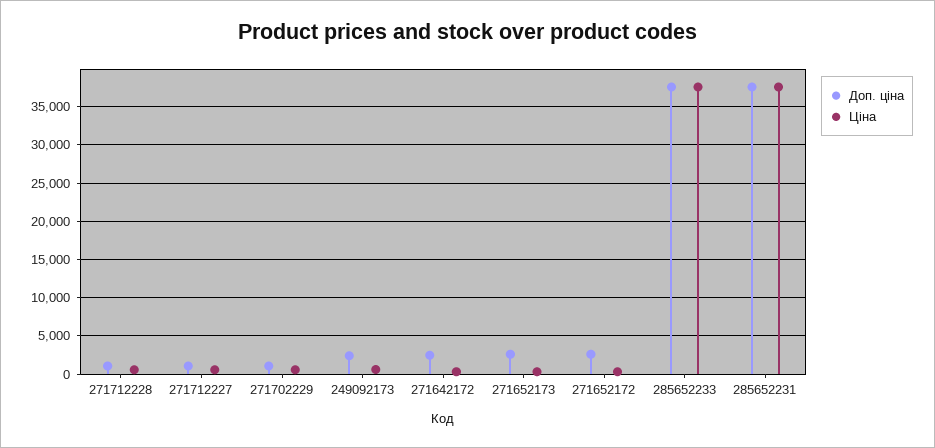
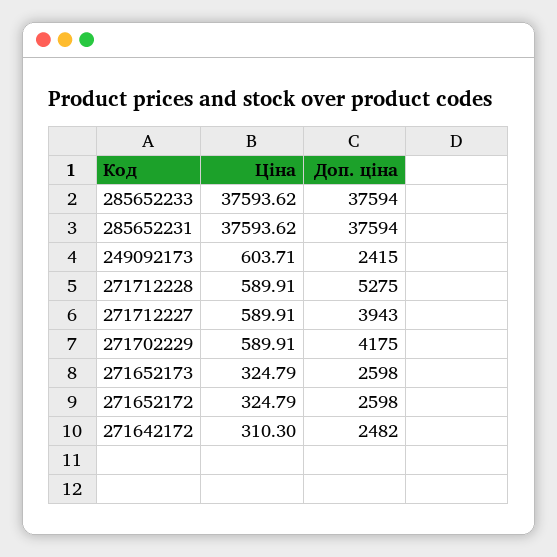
Доп. ціна, 271712228: 1000 -> 5275
Доп. ціна, 271712227: 1000 -> 3943
Доп. ціна, 271702229: 1000 -> 4175

